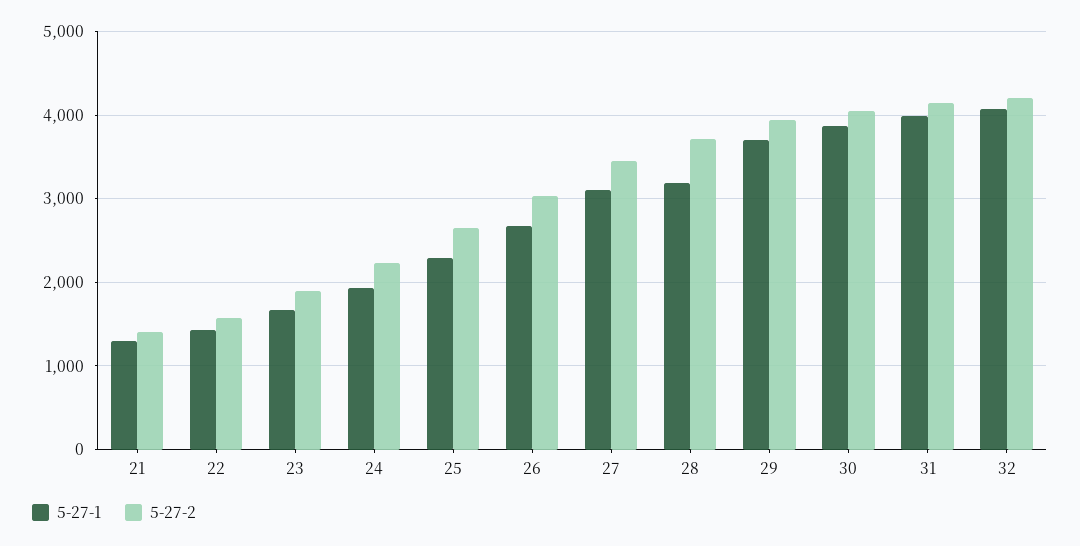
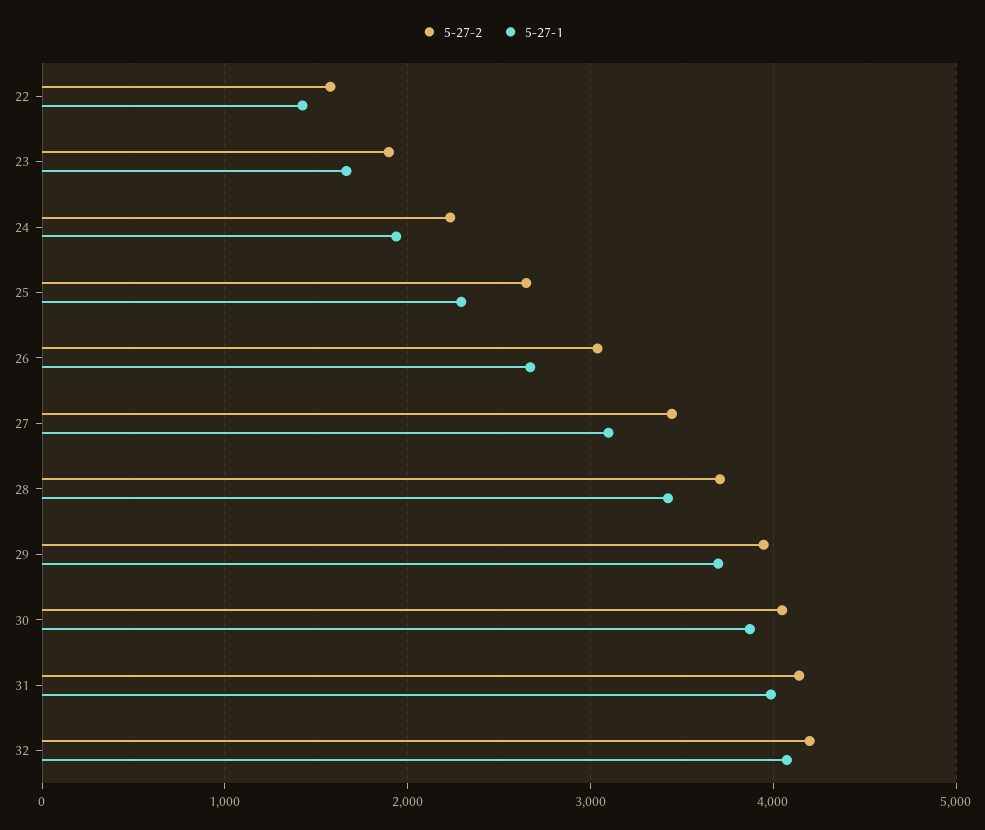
5-27-1, 21: 1300 -> none
5-27-2, 21: 1400 -> none
5-27-1, 28: 3200 -> 3400

